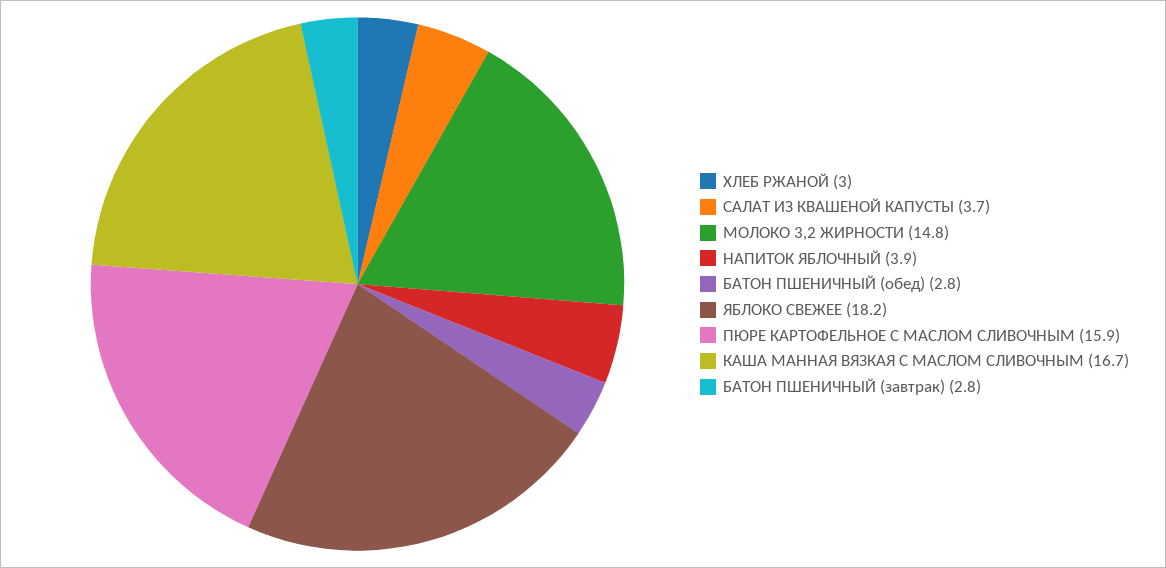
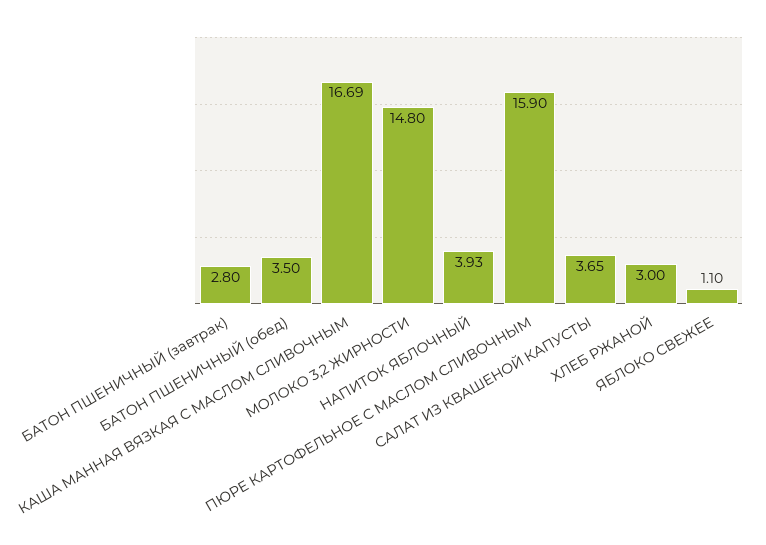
БАТОН ПШЕНИЧНЫЙ (обед): 2.8 -> 3.5
ЯБЛОКО СВЕЖЕЕ: 18.2 -> 1.1

